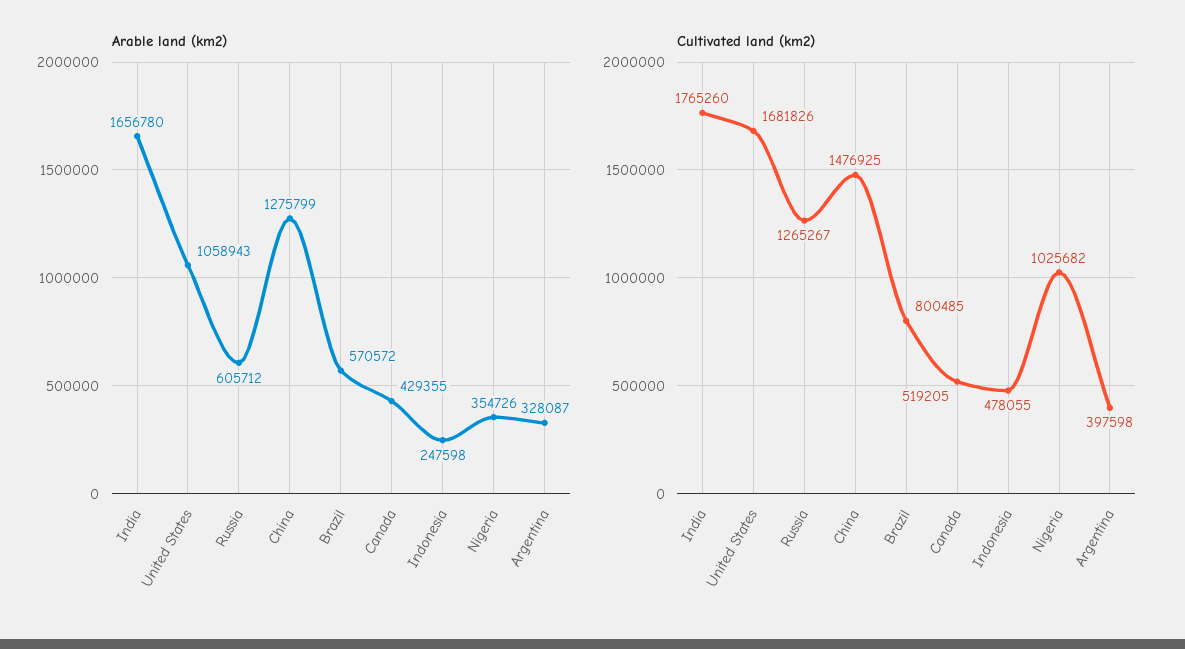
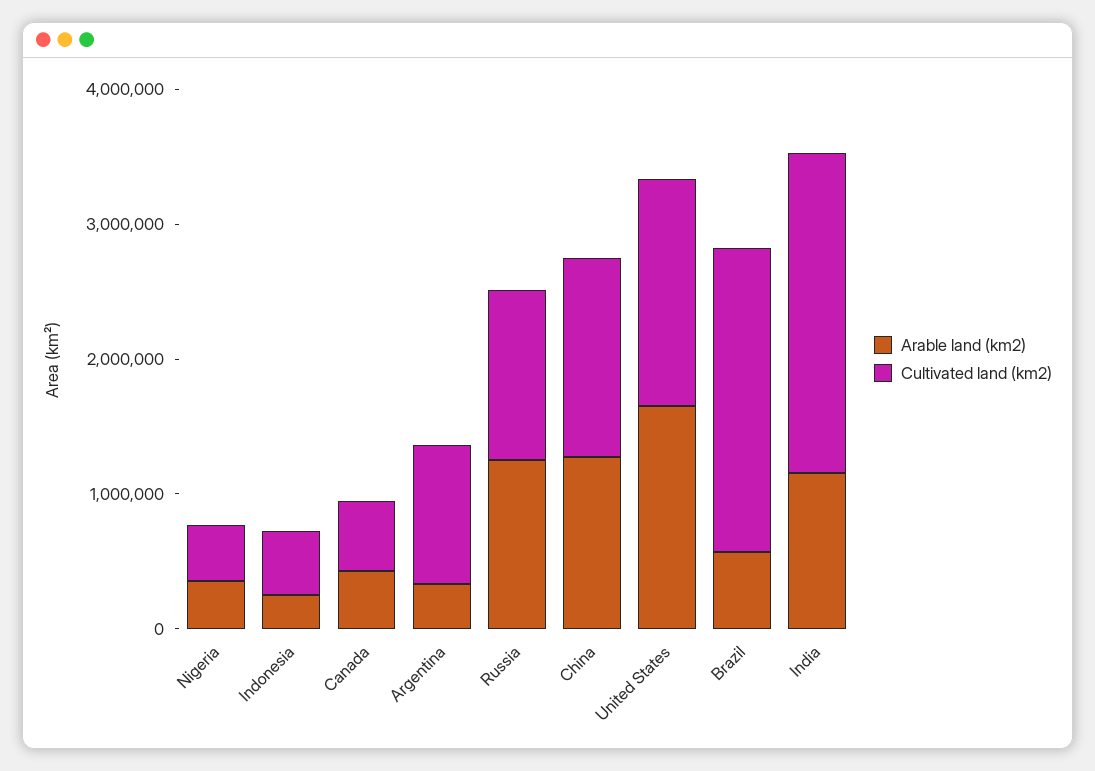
Arable land (km2), India: 1656780 -> 1200000
Arable land (km2), United States: 1058943 -> 1600000
Arable land (km2), Russia: 605712 -> 1200000
Cultivated land (km2), India: 1765260 -> 2400000
Cultivated land (km2), Brazil: 800485 -> 2200000
Cultivated land (km2), Nigeria: 1025682 -> 400000
Cultivated land (km2), Argentina: 397598 -> 1000000

